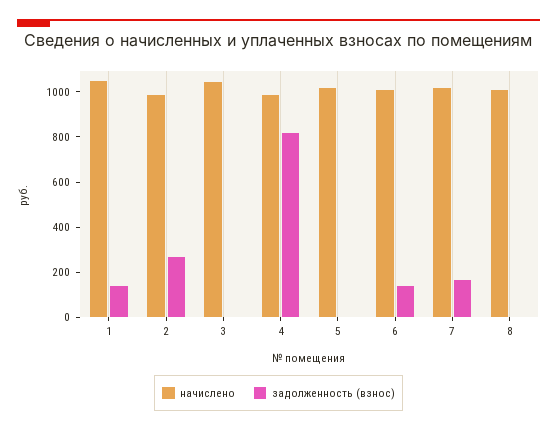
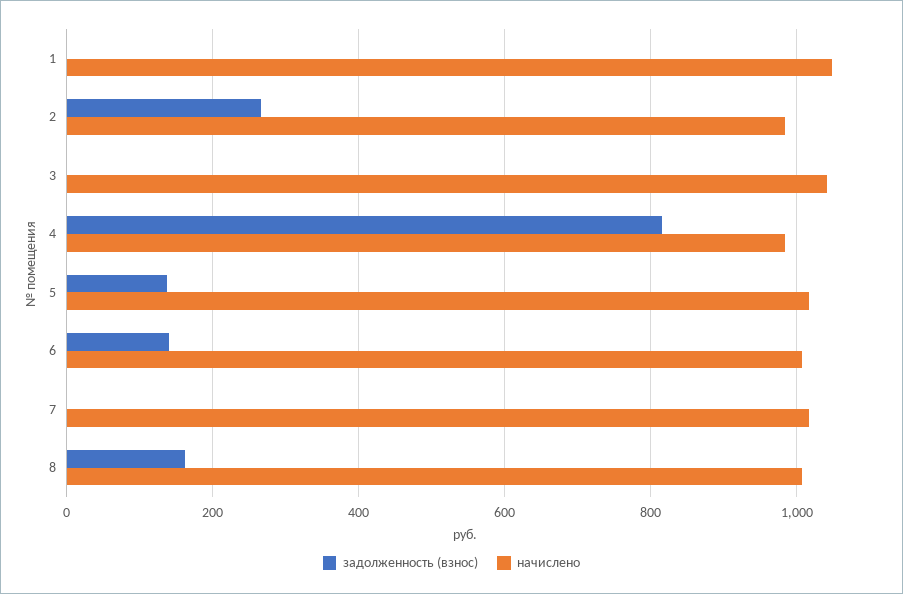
задолженность (взнос), 1: 150 -> 0
задолженность (взнос), 5: 0 -> 140
задолженность (взнос), 7: 150 -> 0
задолженность (взнос), 8: 0 -> 160

